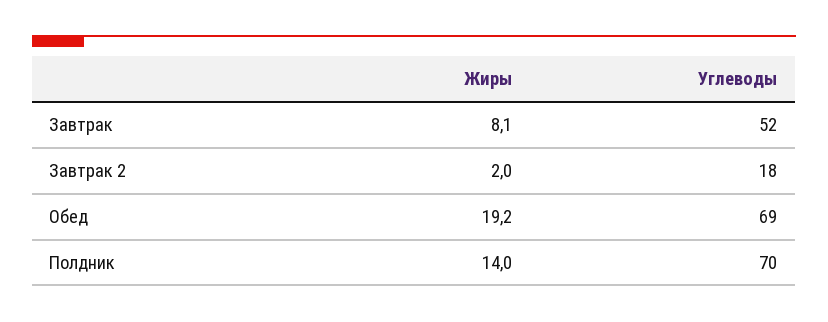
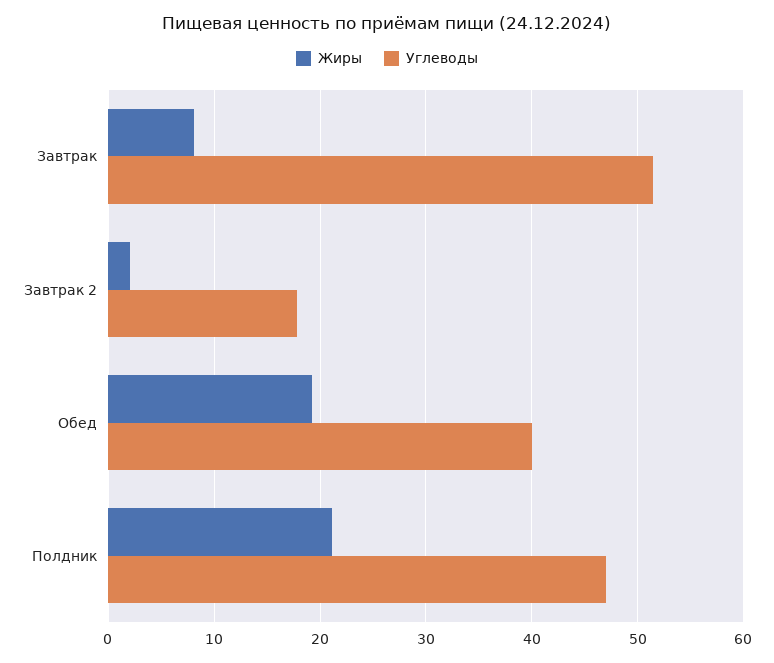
Углеводы, Обед: 69 -> 40
Жиры, Полдник: 14 -> 21
Углеводы, Полдник: 70 -> 47

